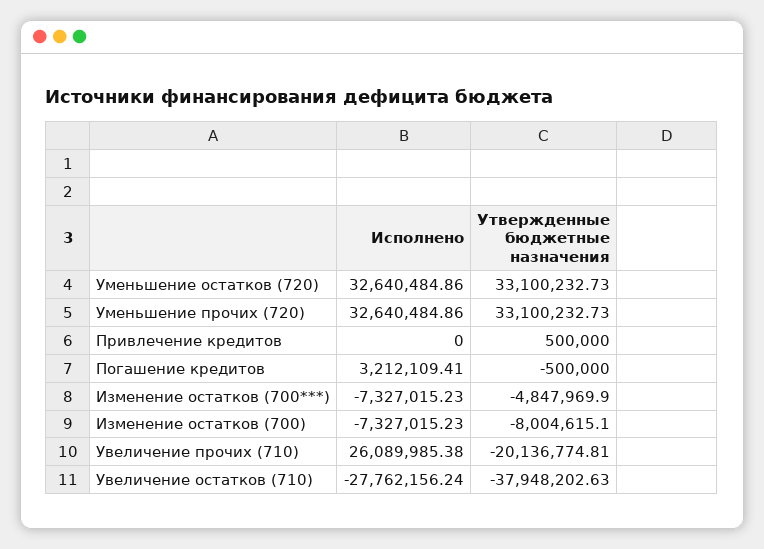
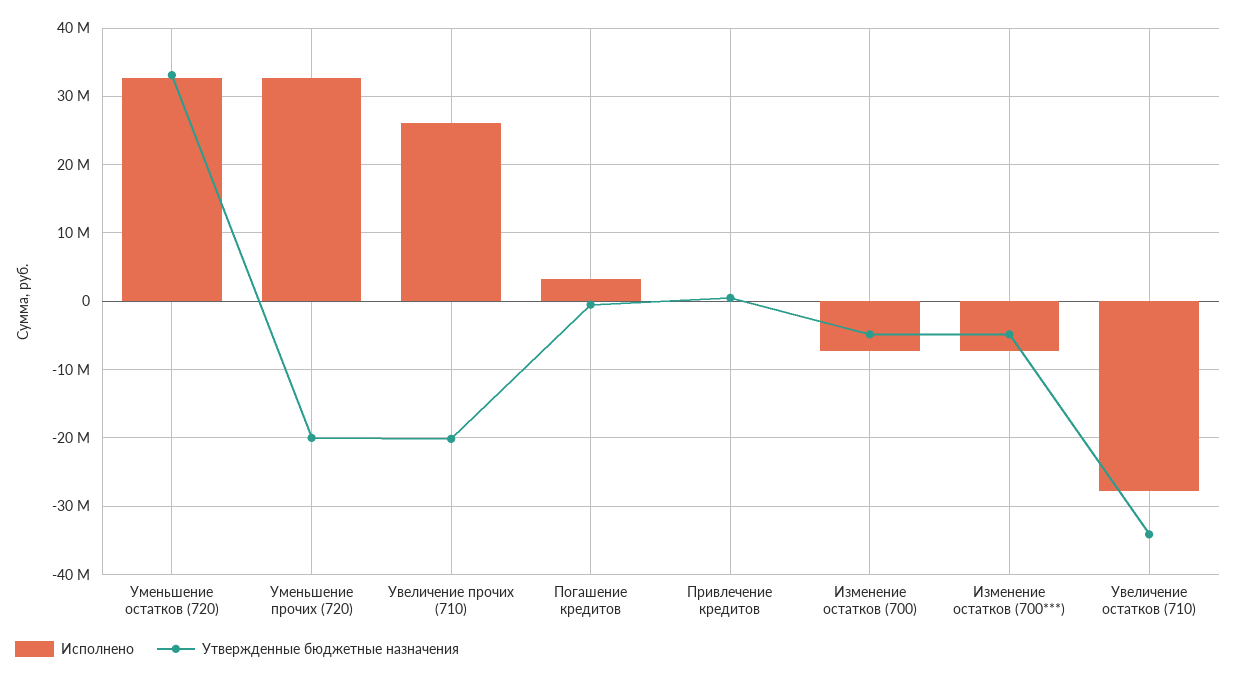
Утвержденные бюджетные назначения, Уменьшение прочих (720): 33100232.73 -> -20000000
Утвержденные бюджетные назначения, Изменение остатков (700): -8004615.1 -> -5000000
Утвержденные бюджетные назначения, Увеличение остатков (710): -37948202.63 -> -34000000

